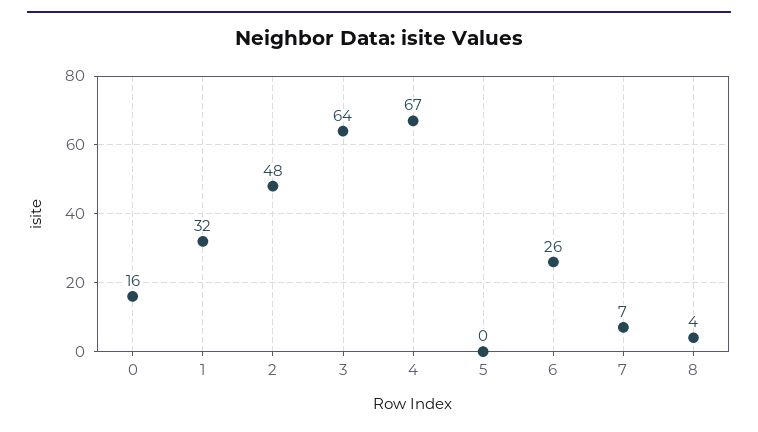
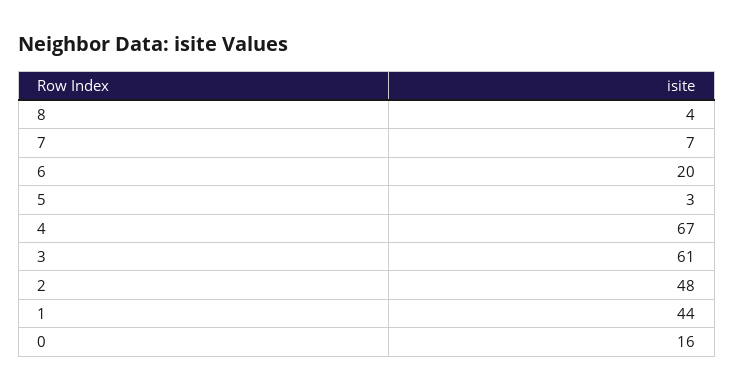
1: 32 -> 44
3: 64 -> 61
5: 0 -> 3
6: 26 -> 20

